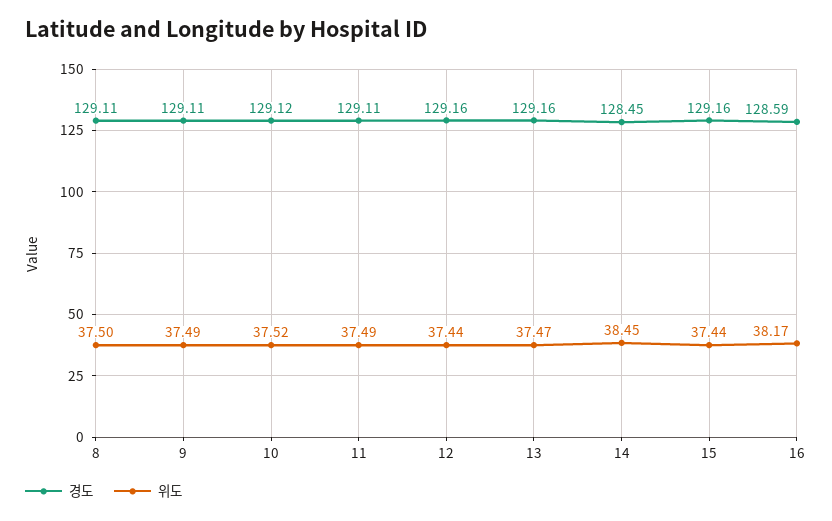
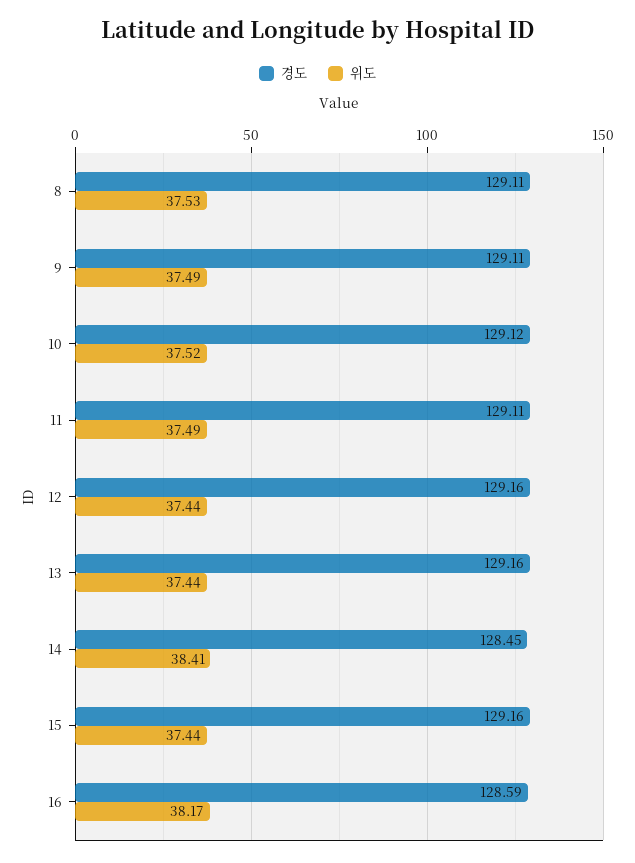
위도, 8: 37.5 -> 37.53
위도, 13: 37.47 -> 37.44
위도, 14: 38.45 -> 38.41

